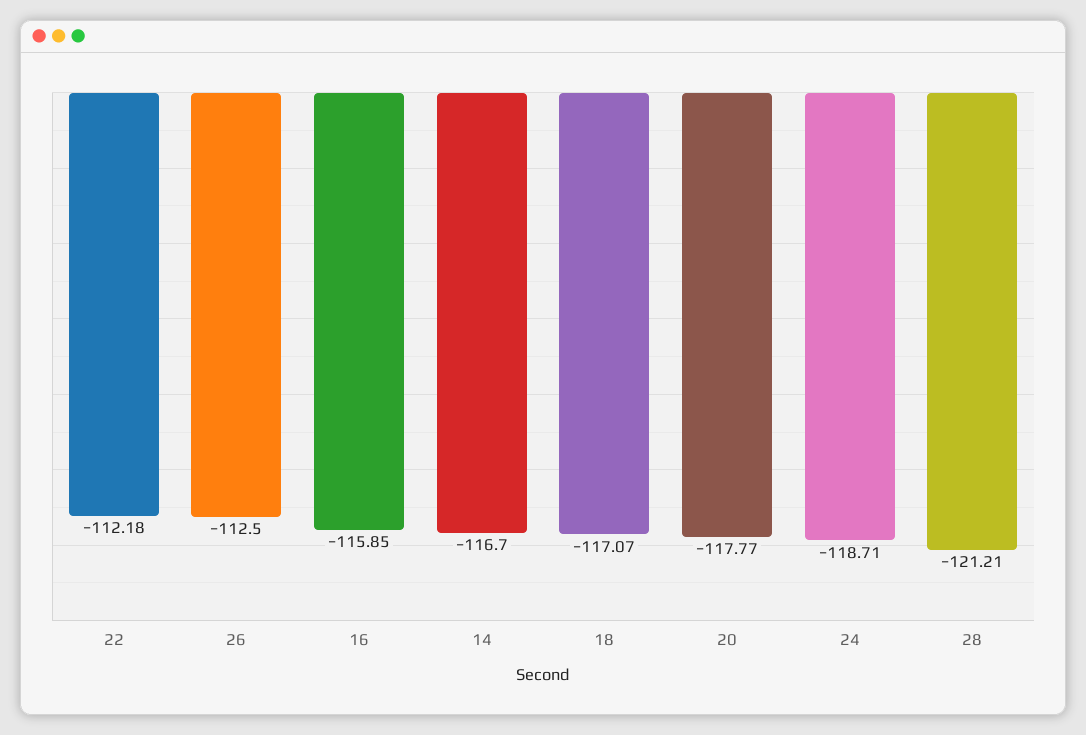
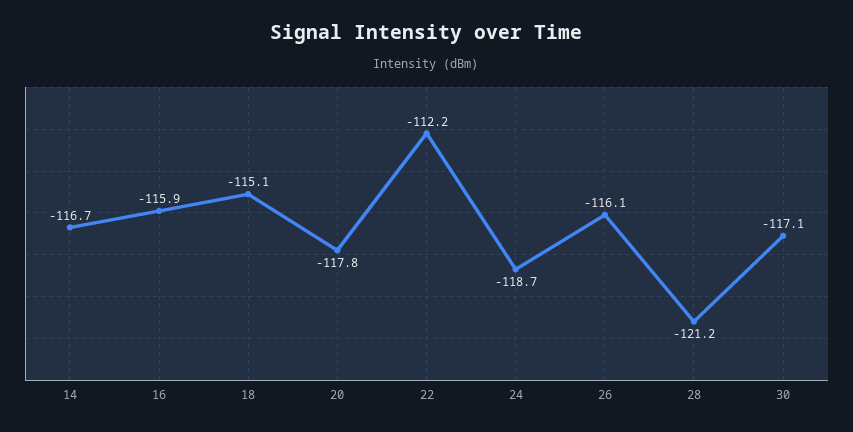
26: -112.5 -> -116.1
18: -117.07 -> -115.1
30: none -> -117.1

